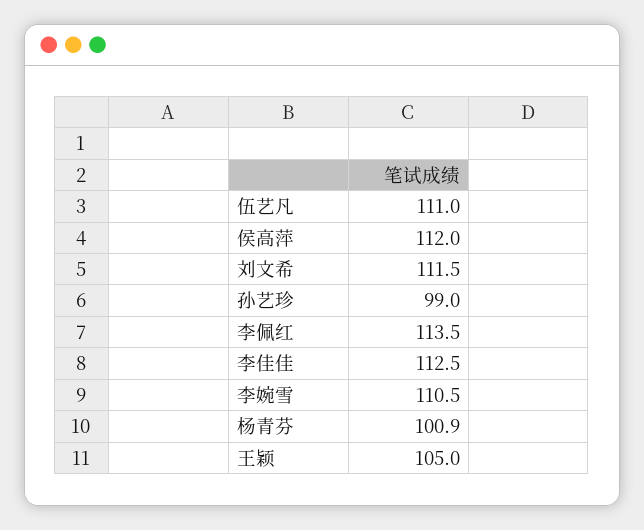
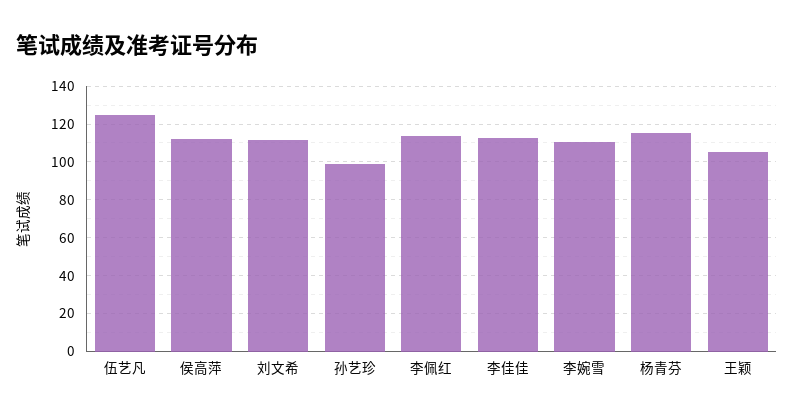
伍艺凡: 111 -> 125
杨青芬: 100.9 -> 115

